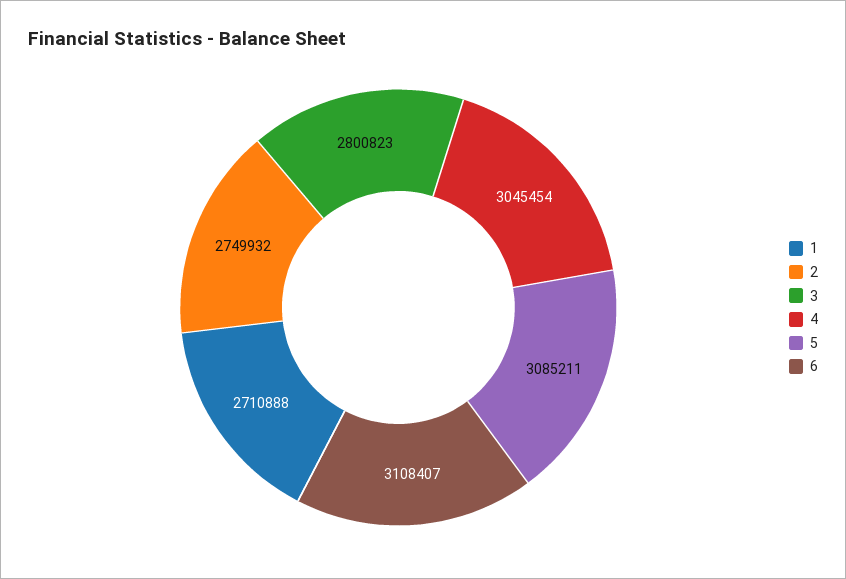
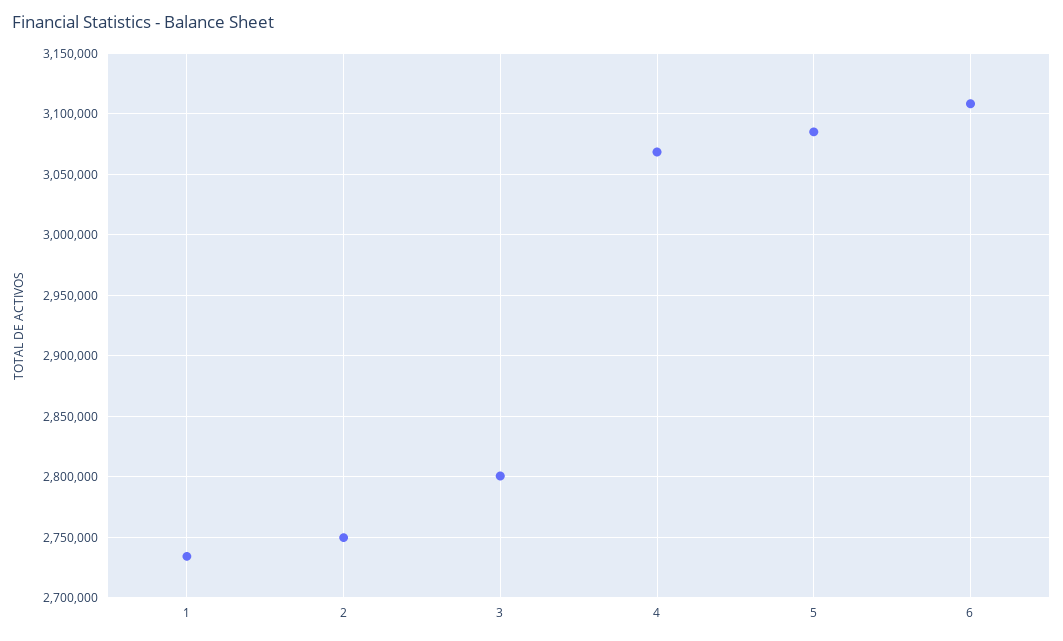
1: 2710888 -> 2735000
4: 3045454 -> 3070000

